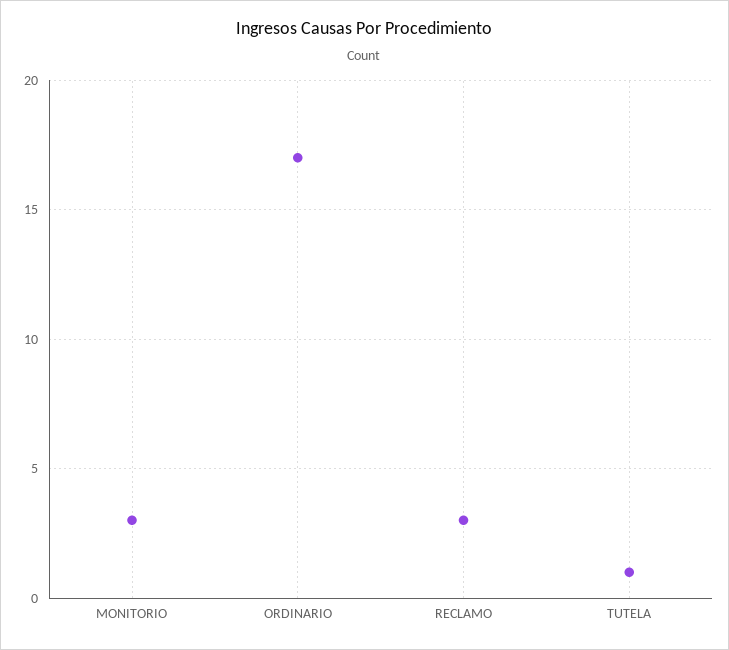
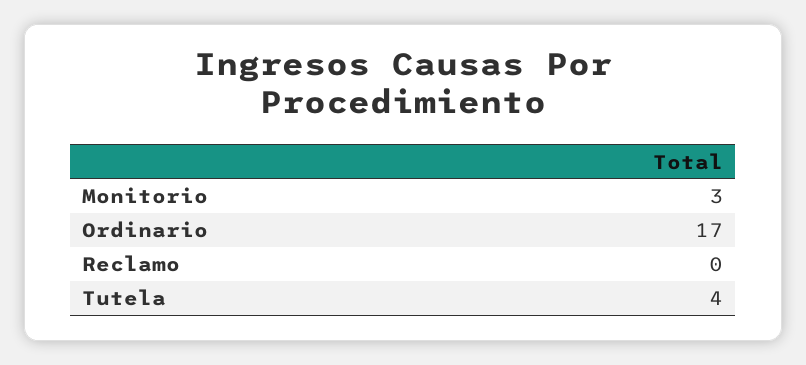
RECLAMO: 3 -> 0
TUTELA: 1 -> 4

